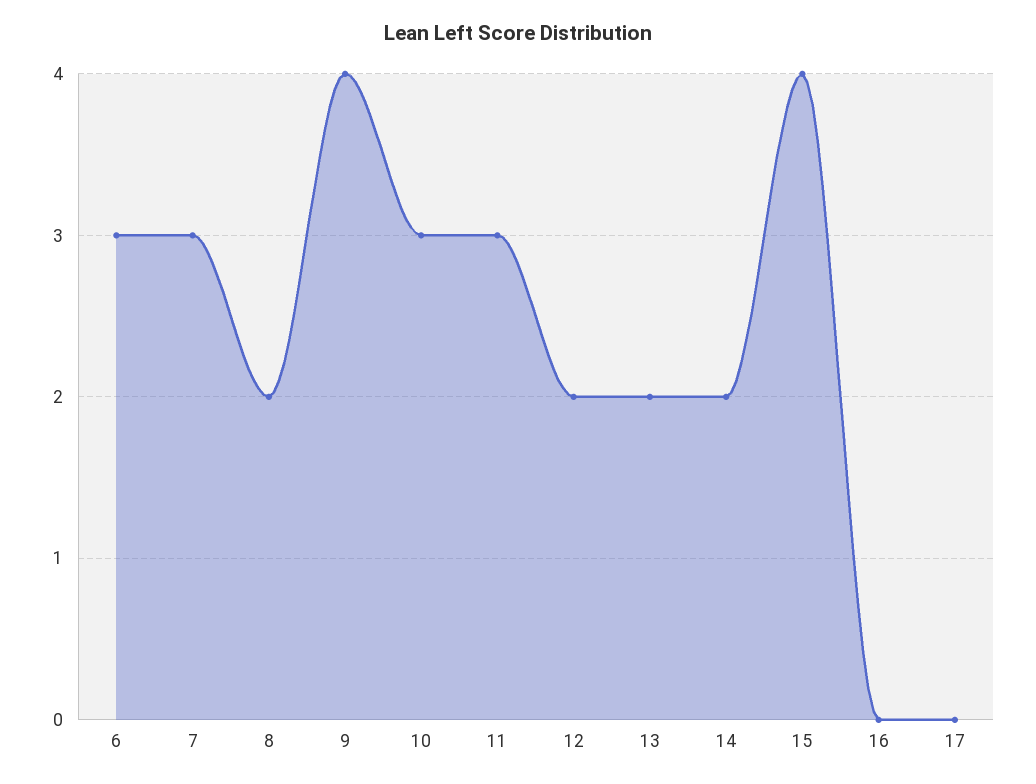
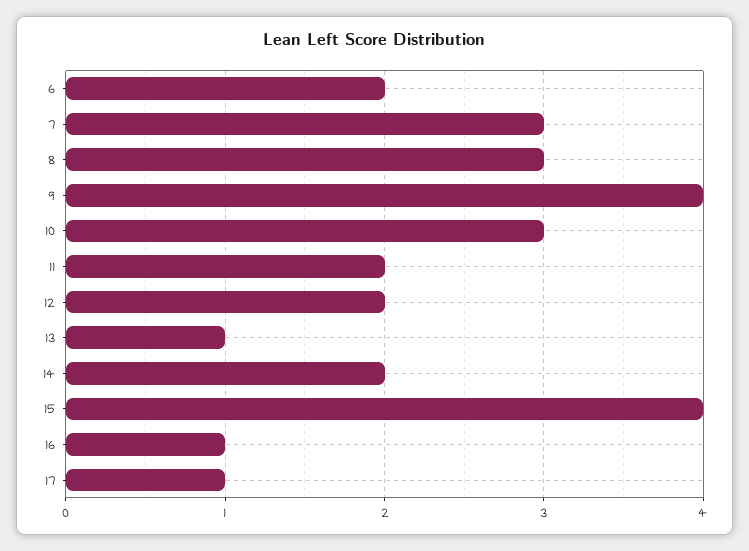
6: 3 -> 2
8: 2 -> 3
11: 3 -> 2
13: 2 -> 1
16: 0 -> 1
17: 0 -> 1

